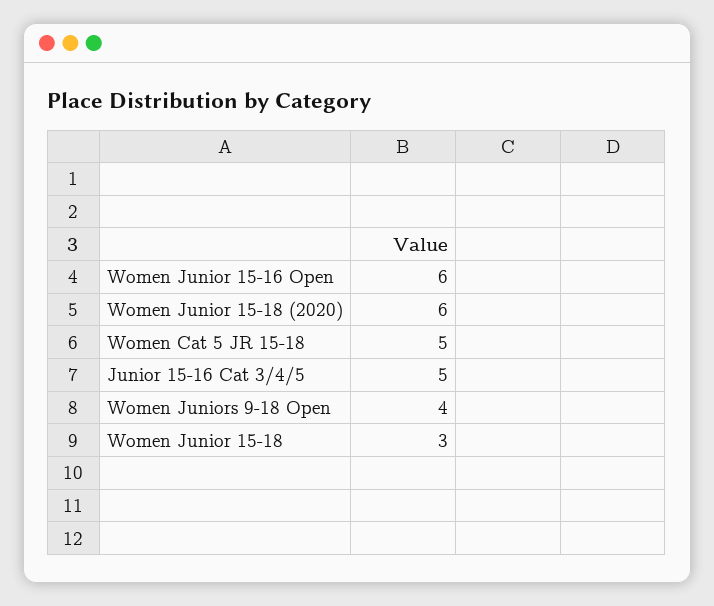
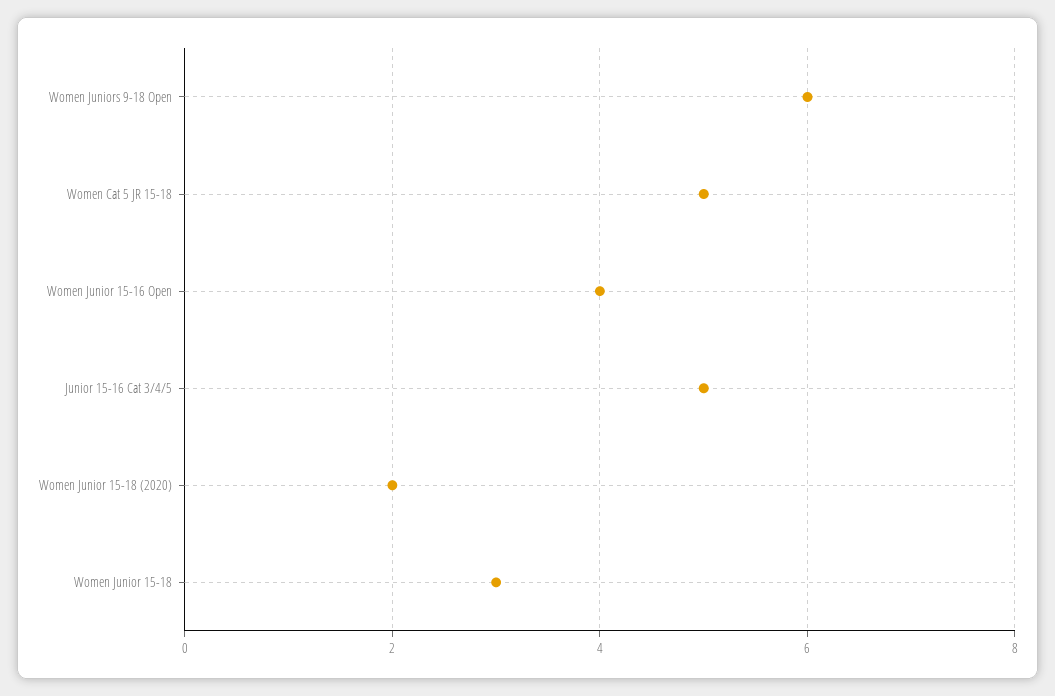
Women Junior 15-16 Open: 6 -> 4
Women Junior 15-18 (2020): 6 -> 2
Women Juniors 9-18 Open: 4 -> 6

